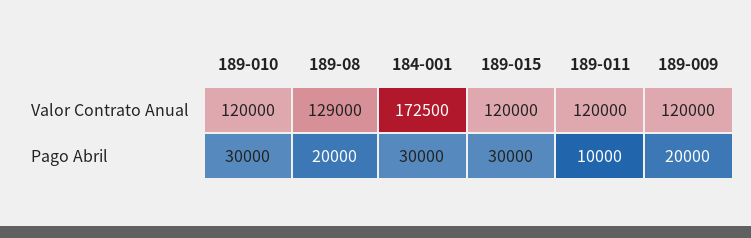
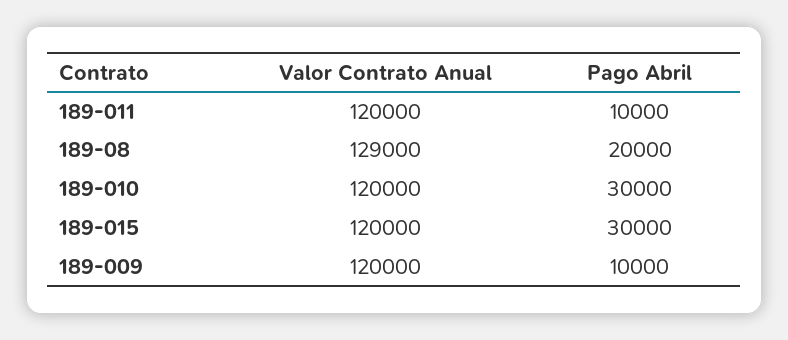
184-001, Valor Contrato Anual: 172500 -> none
184-001, Pago Abril: 30000 -> none
189-009, Pago Abril: 20000 -> 10000

